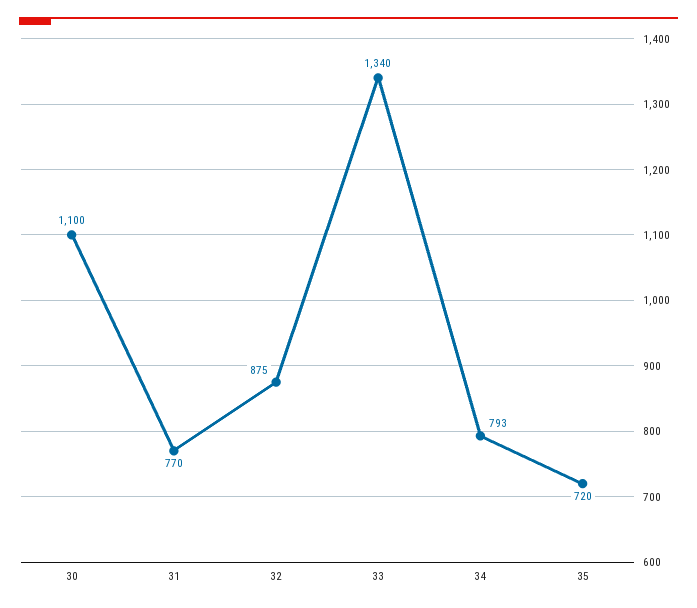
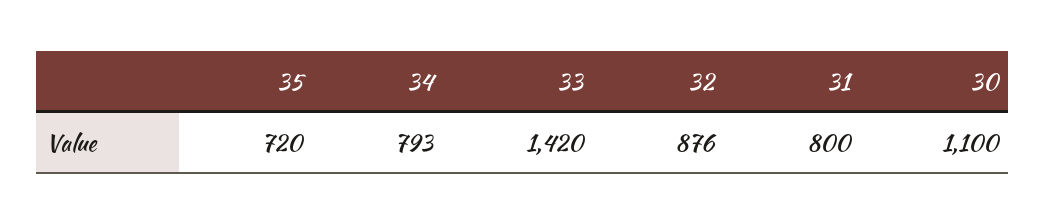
31: 770 -> 800
32: 875 -> 876
33: 1340 -> 1420

